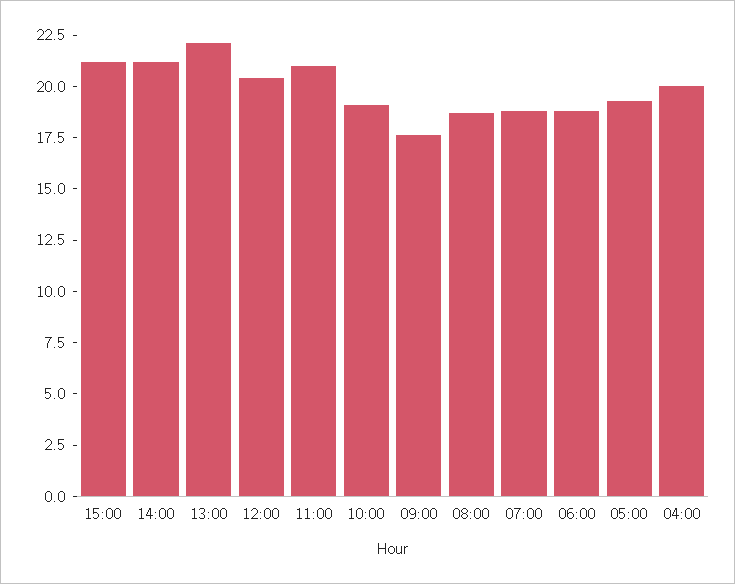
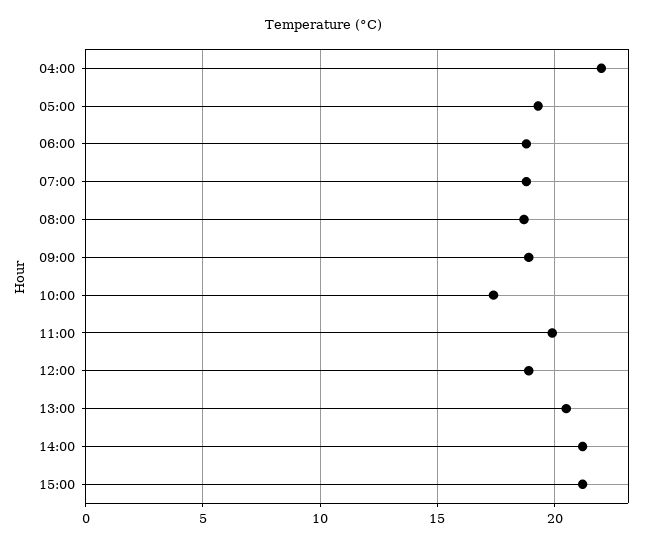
13:00: 22 -> 20.5
12:00: 20.5 -> 19
11:00: 21 -> 20
10:00: 19 -> 17.5
09:00: 17.5 -> 19
04:00: 20 -> 22

